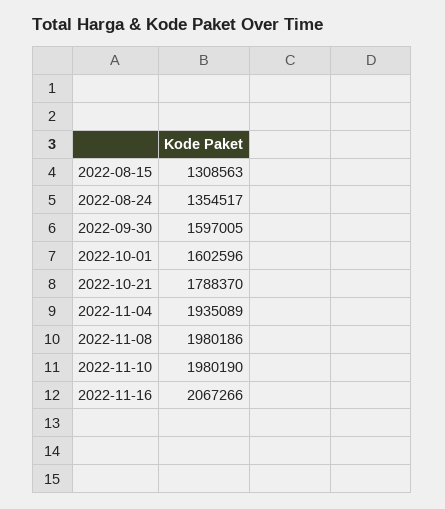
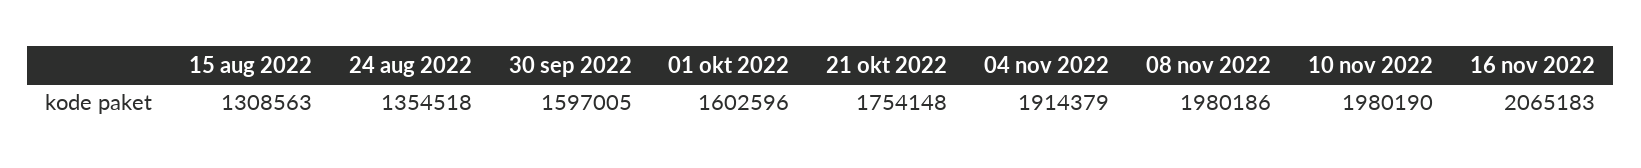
2022-08-24: 1354517 -> 1354518
2022-10-21: 1788370 -> 1754148
2022-11-04: 1935089 -> 1914379
2022-11-16: 2067266 -> 2065183

